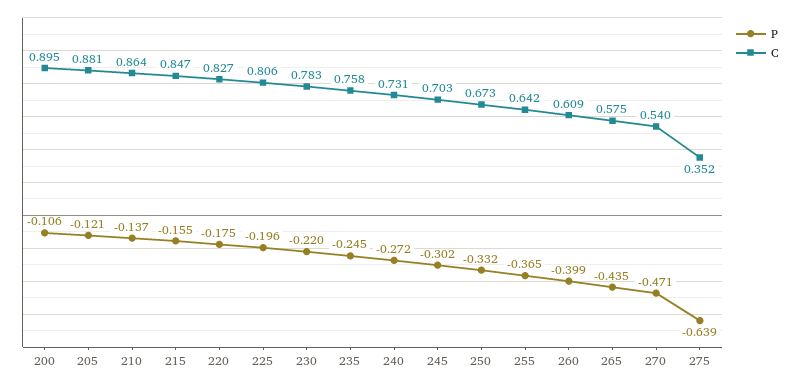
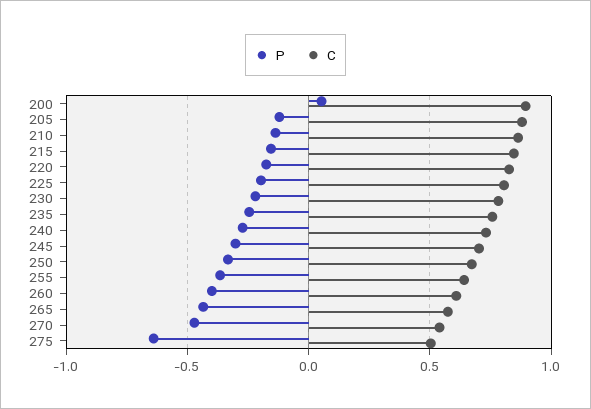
P, 200: -0.106 -> 0.05
C, 275: 0.352 -> 0.5

